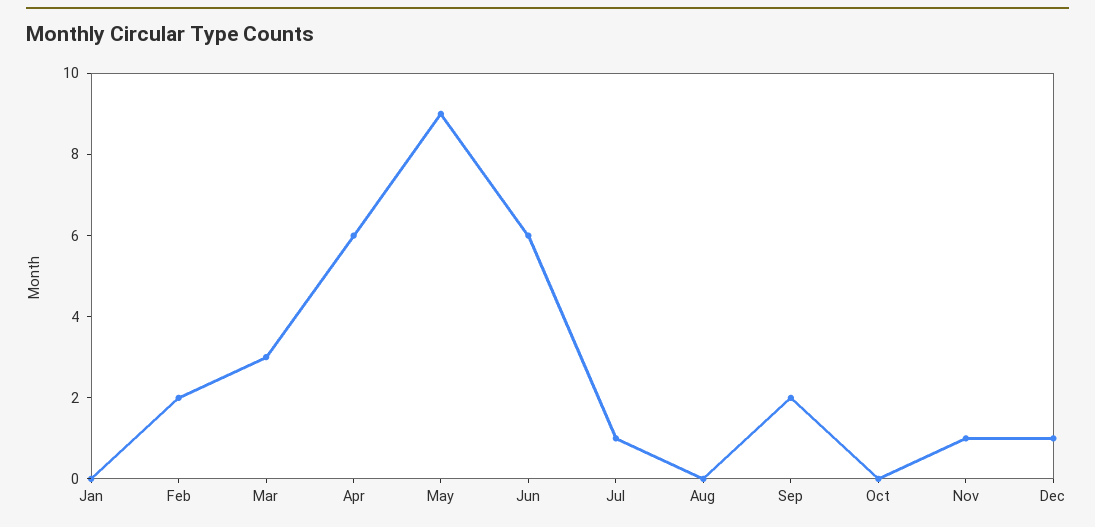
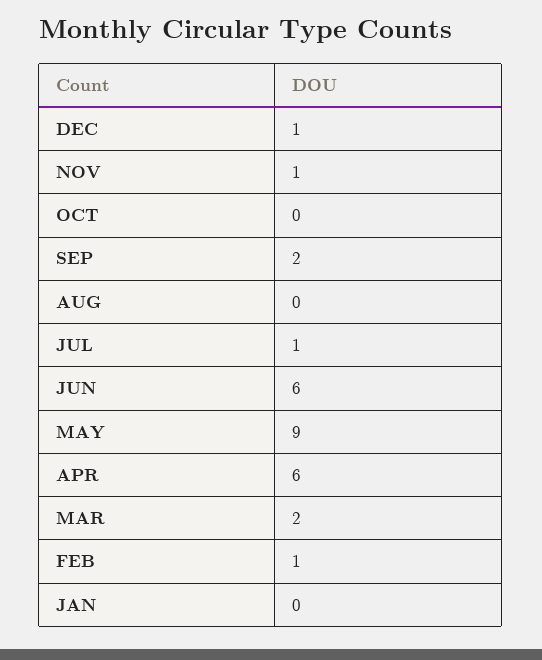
Feb: 2 -> 1
Mar: 3 -> 2

